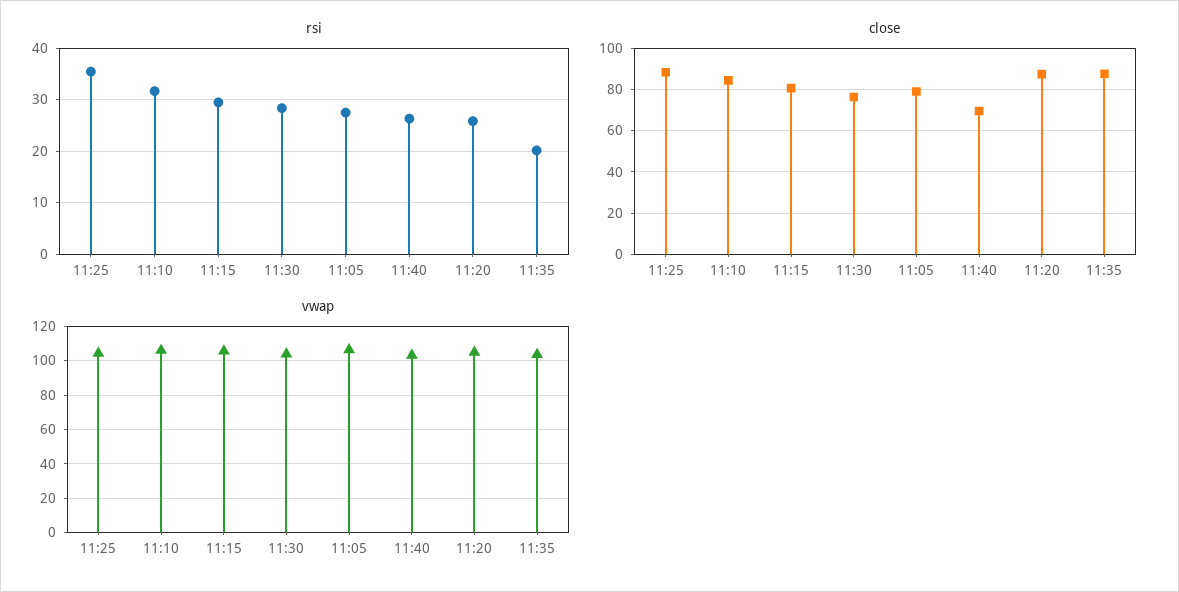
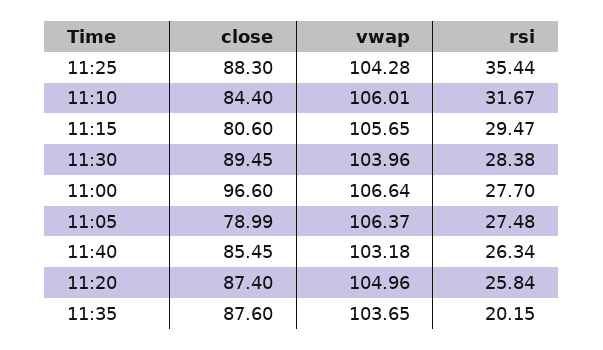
close, 11:30: 75 -> 89.45
close, 11:40: 70 -> 85.45
close, 11:00: none -> 96.6
vwap, 11:00: none -> 106.64
rsi, 11:00: none -> 27.7

